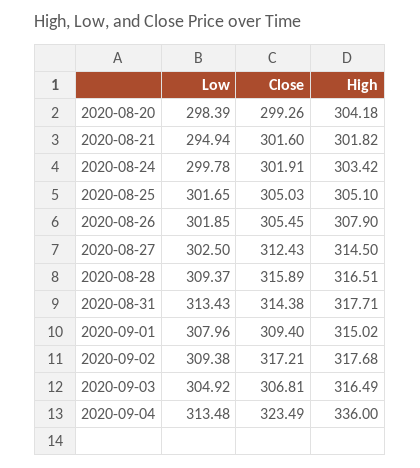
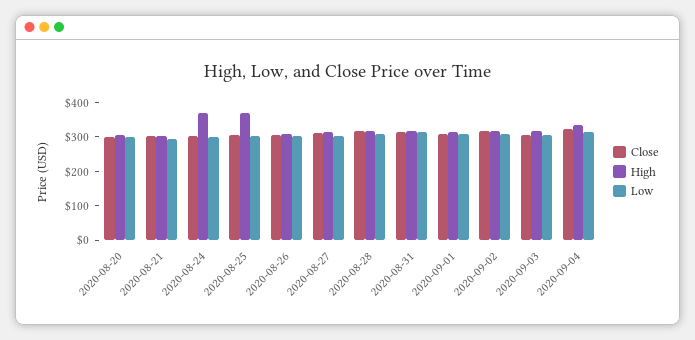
High, 2020-08-24: 303.42 -> 375
High, 2020-08-25: 305.1 -> 375

